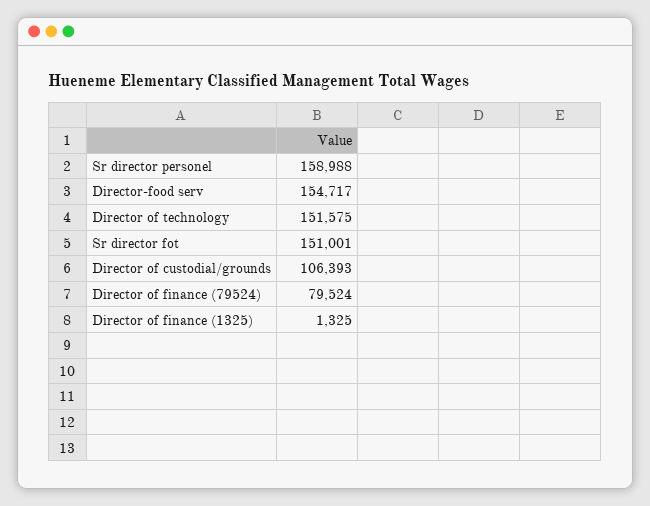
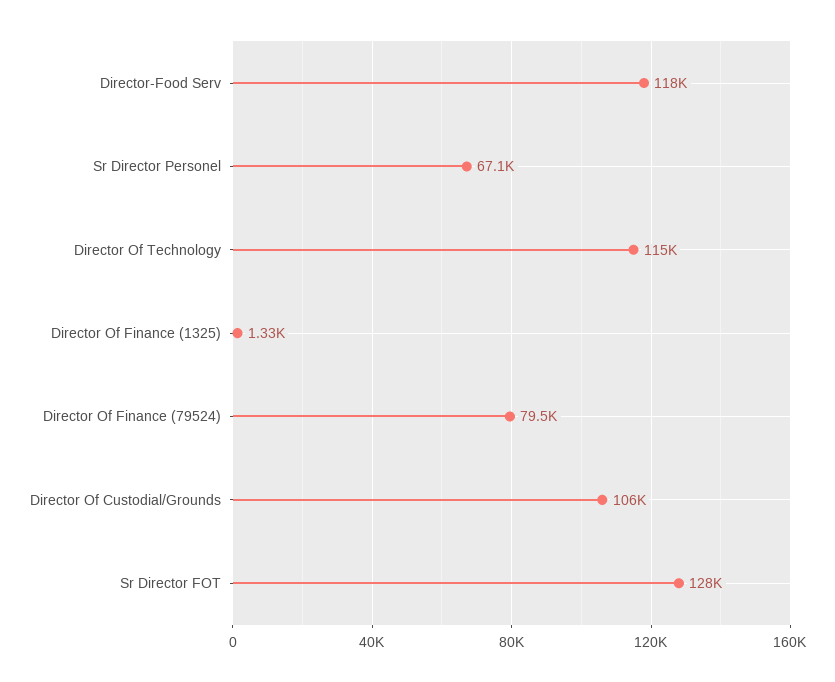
Sr director personel: 158988 -> 67100
Director-food serv: 154717 -> 118000
Director of technology: 151575 -> 115000
Sr director fot: 151001 -> 128000

